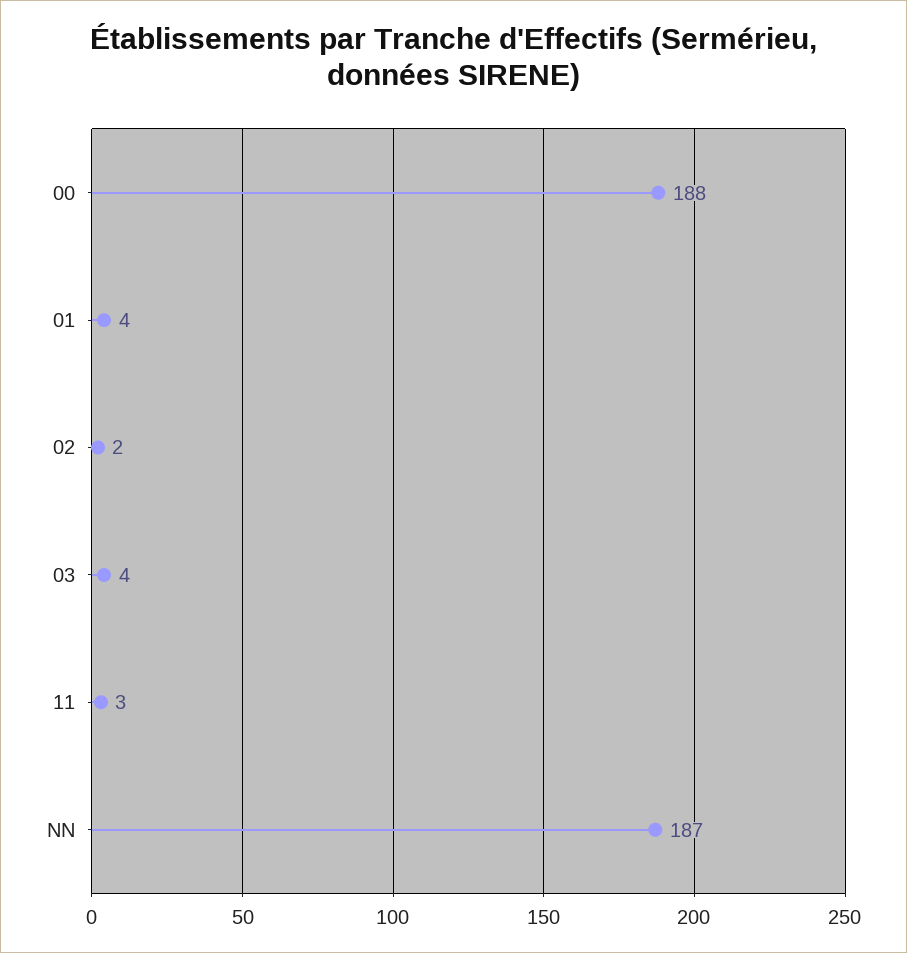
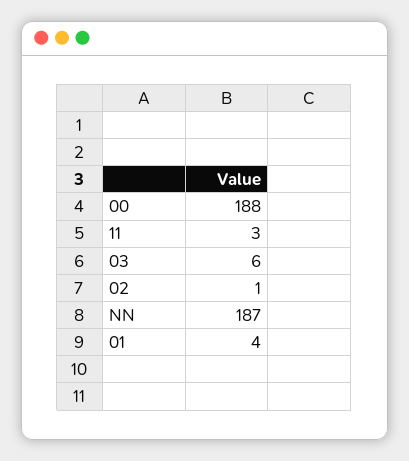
02: 2 -> 1
03: 4 -> 6

